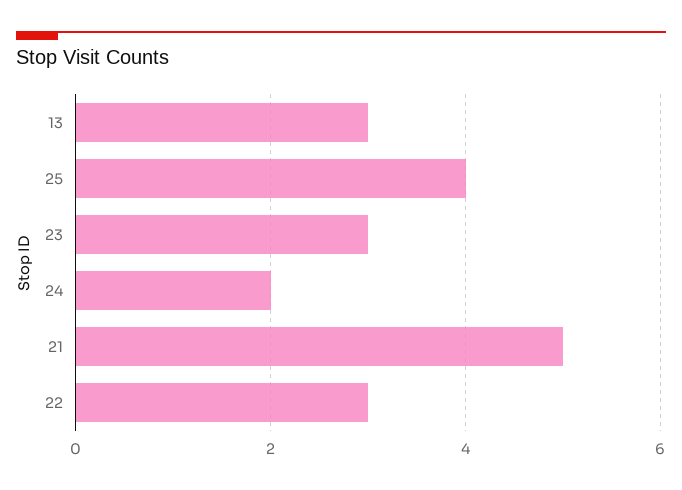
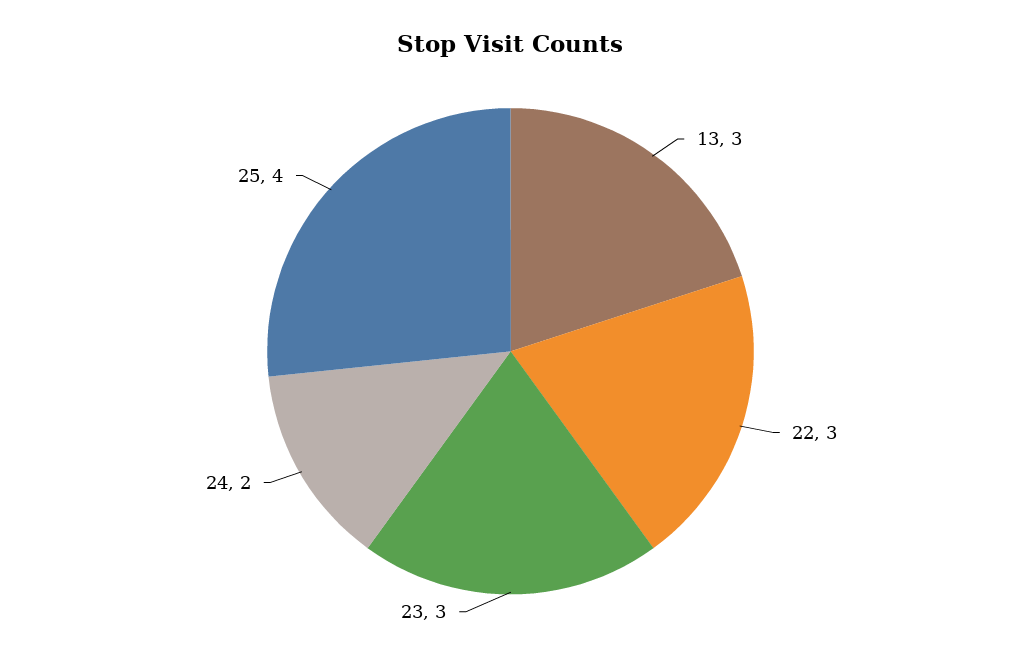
21: 5 -> none

